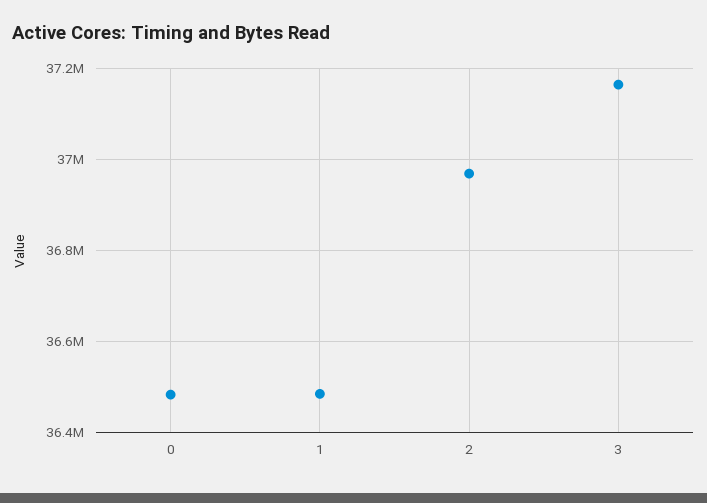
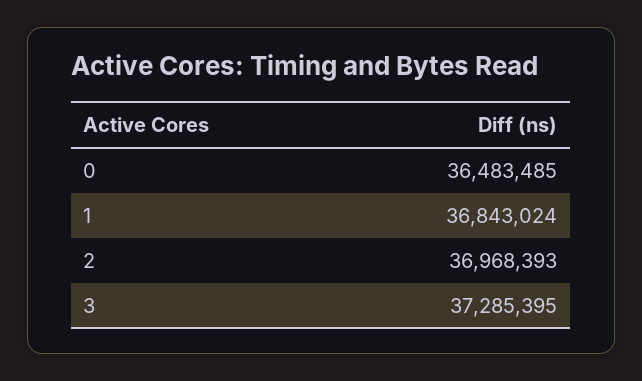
1: 36480000 -> 36843024
3: 37160000 -> 37285395

